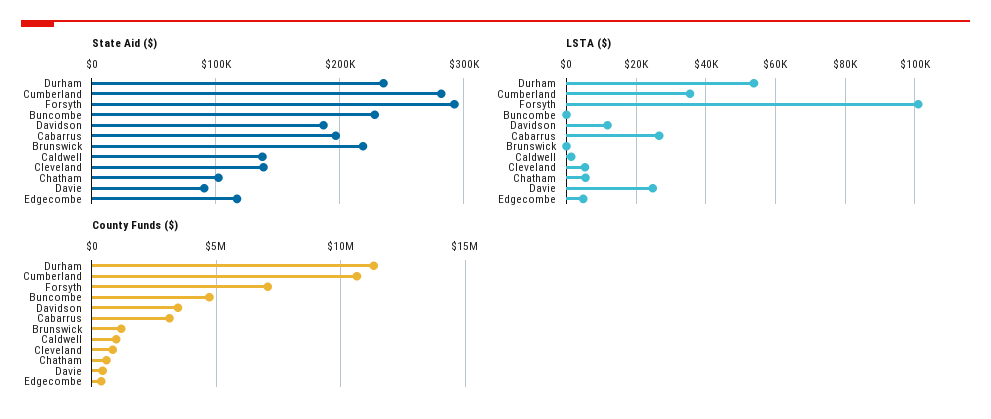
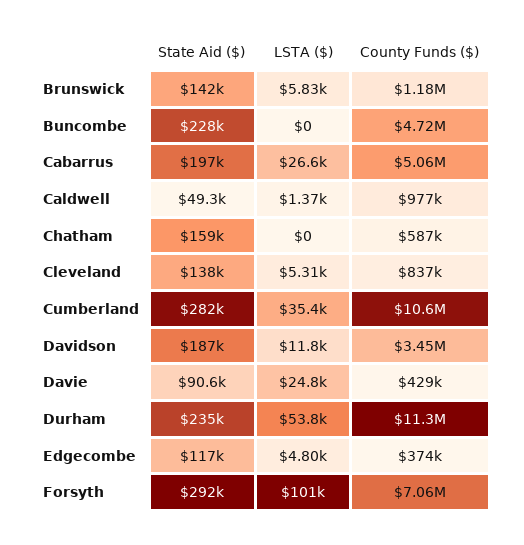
State Aid ($), Brunswick: 220000 -> 142000
State Aid ($), Caldwell: 140000 -> 49300
State Aid ($), Chatham: 100000 -> 159000
LSTA ($), Brunswick: 0 -> 5830
LSTA ($), Chatham: 6000 -> 0
County Funds ($), Cabarrus: 3000000 -> 5060000

